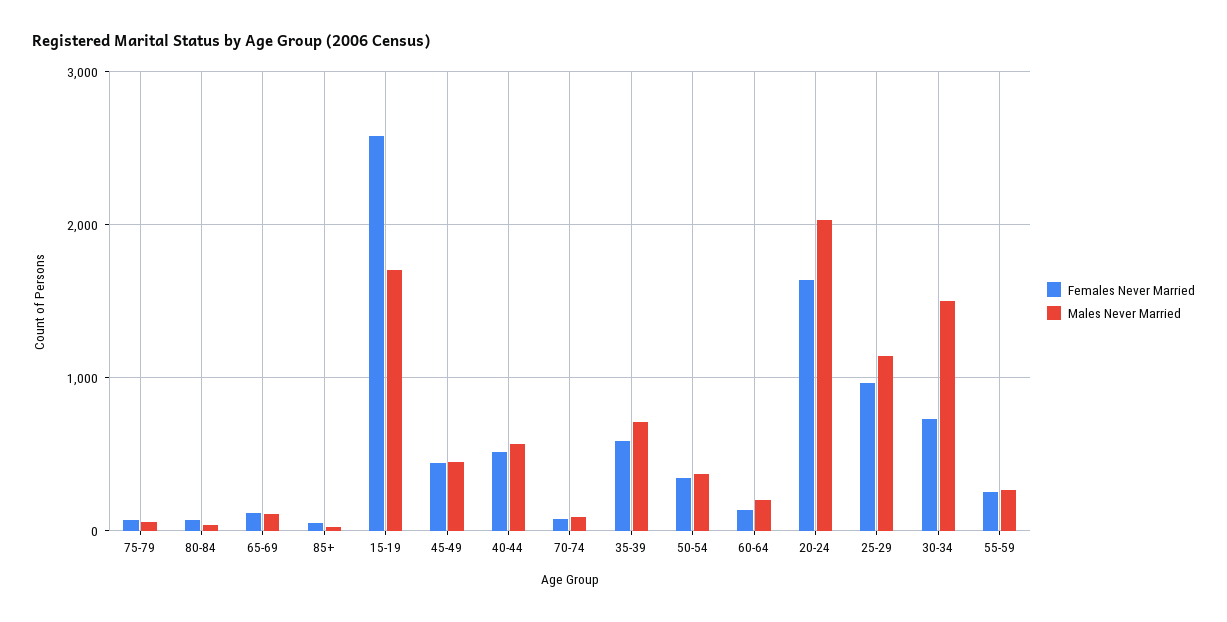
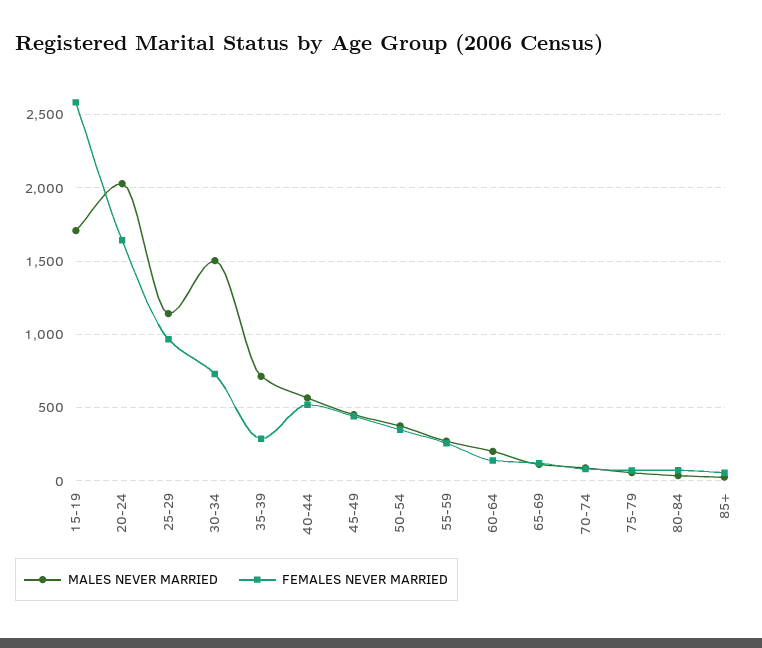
Females Never Married, 35-39: 600 -> 300

